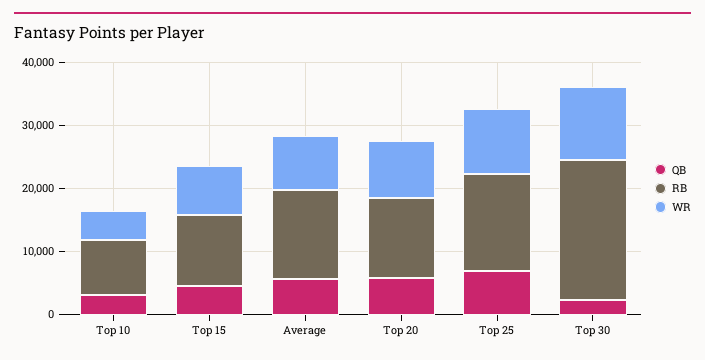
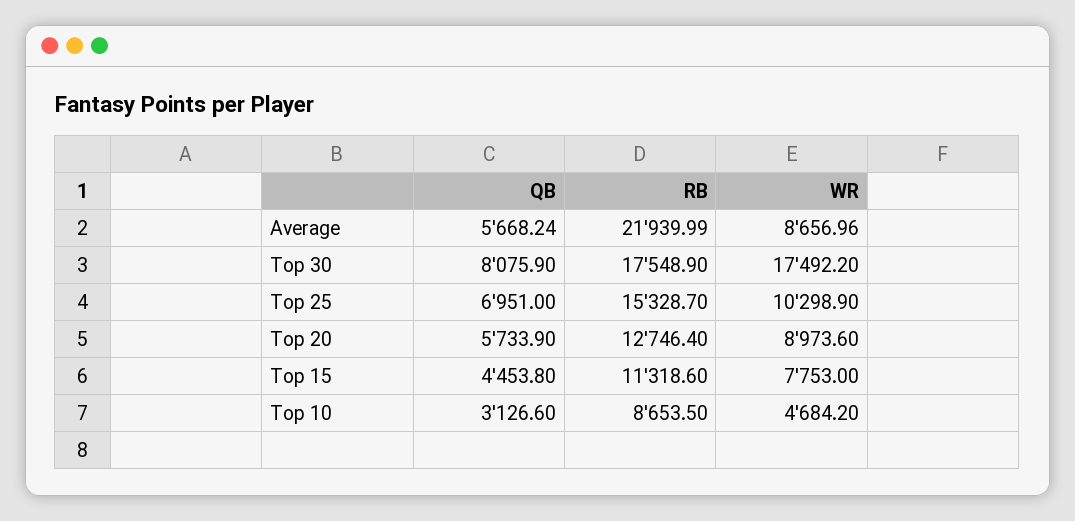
RB, Average: 14000 -> 21939.99
QB, Top 30: 2000 -> 8075.9
RB, Top 30: 22000 -> 17548.9
WR, Top 30: 12000 -> 17492.2

